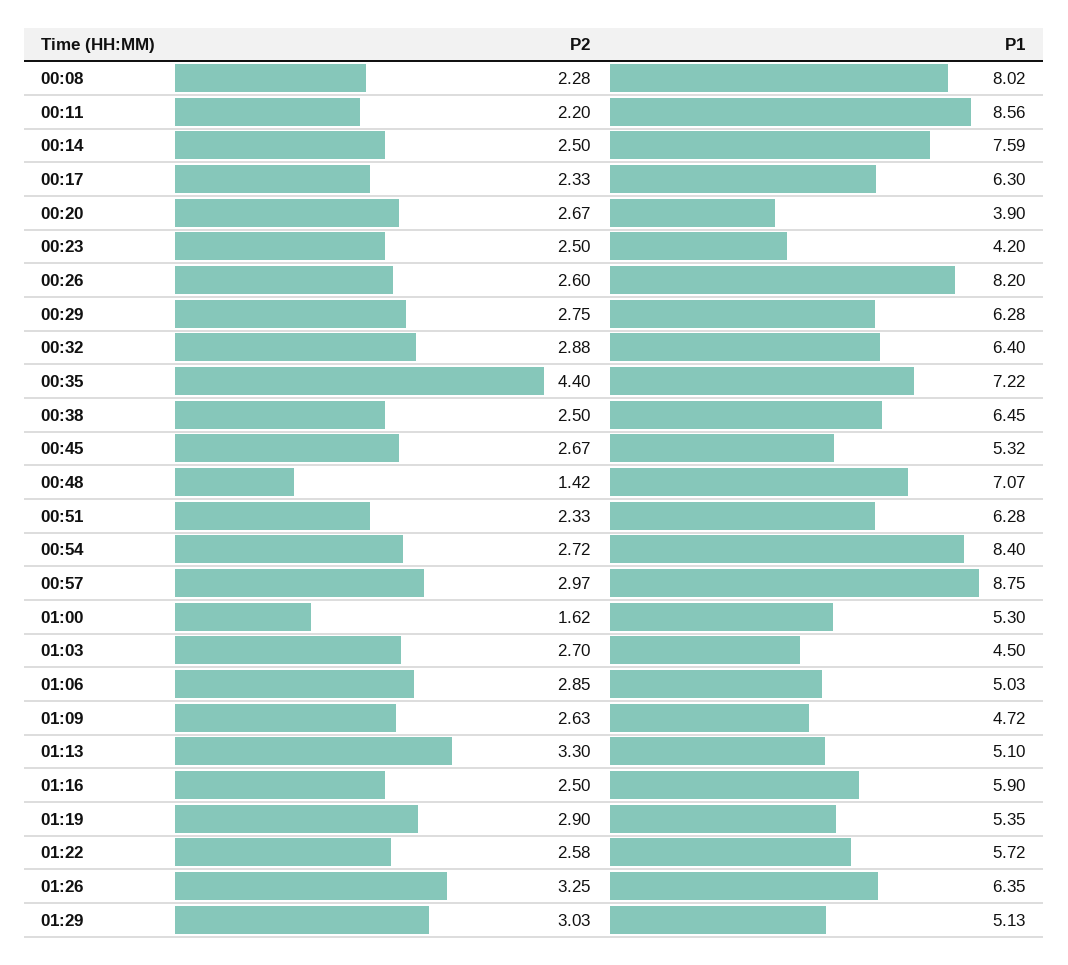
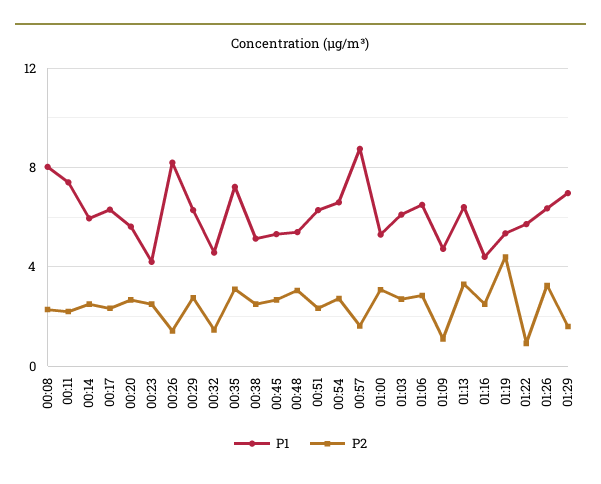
P1, 00:11: 8.56 -> 7.5
P1, 00:14: 7.59 -> 6
P1, 00:20: 3.9 -> 5.5
P2, 00:26: 2.6 -> 1.5
P2, 00:32: 2.88 -> 1.5
P1, 00:32: 6.4 -> 4.5
P2, 00:35: 4.4 -> 3
P1, 00:38: 6.45 -> 5
P2, 00:48: 1.42 -> 3
P1, 00:48: 7.07 -> 5.5
P1, 00:54: 8.4 -> 6.5
P2, 00:57: 2.97 -> 1.5
P2, 01:00: 1.62 -> 3
P1, 01:03: 4.5 -> 6
P1, 01:06: 5.03 -> 6.5
P2, 01:09: 2.63 -> 1
P1, 01:13: 5.1 -> 6.5
P1, 01:16: 5.9 -> 4.5
P2, 01:19: 2.9 -> 4.5
P2, 01:22: 2.58 -> 1
P2, 01:29: 3.03 -> 1.5
P1, 01:29: 5.13 -> 7

